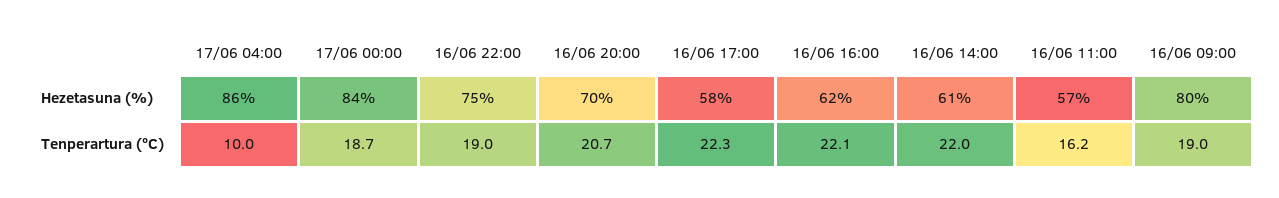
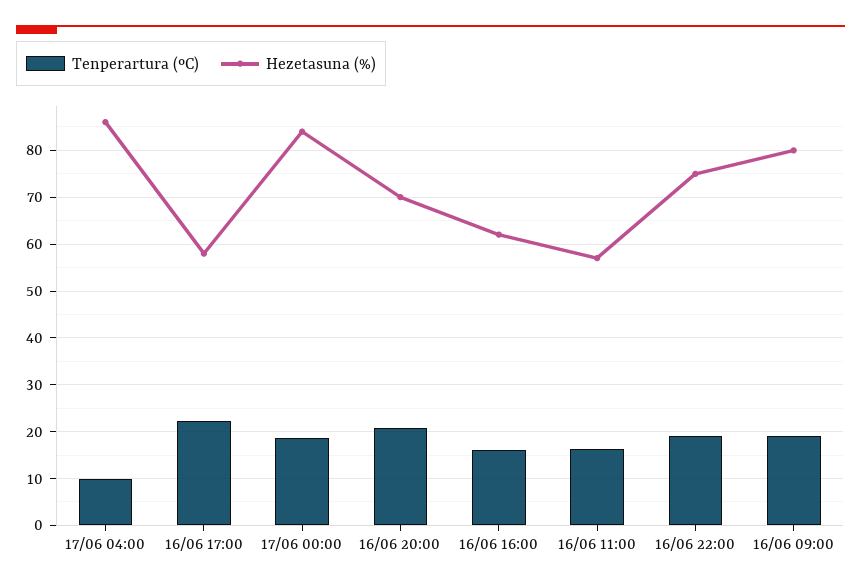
Hezetasuna (%), 16/06 14:00: 61 -> none
Tenperartura (ºC), 16/06 16:00: 22.1 -> 16
Tenperartura (ºC), 16/06 14:00: 22 -> none

